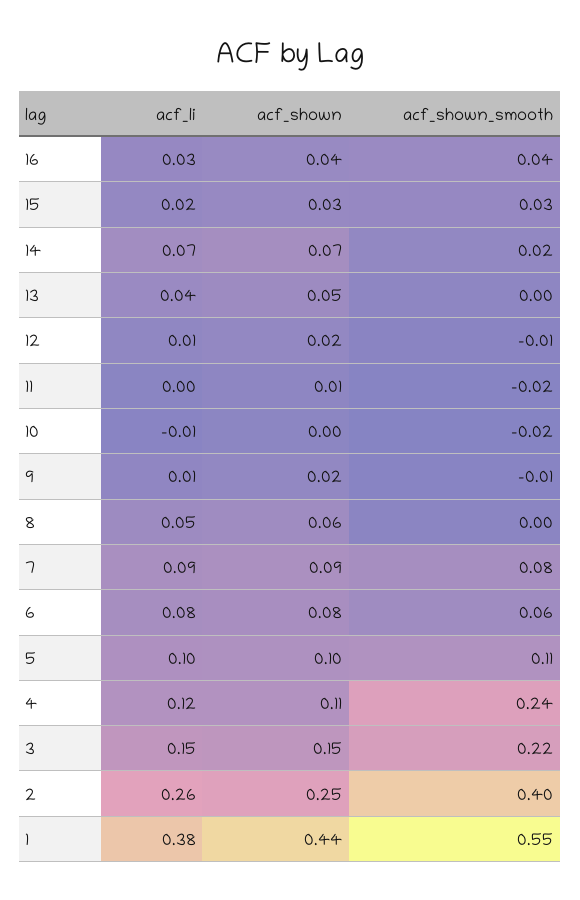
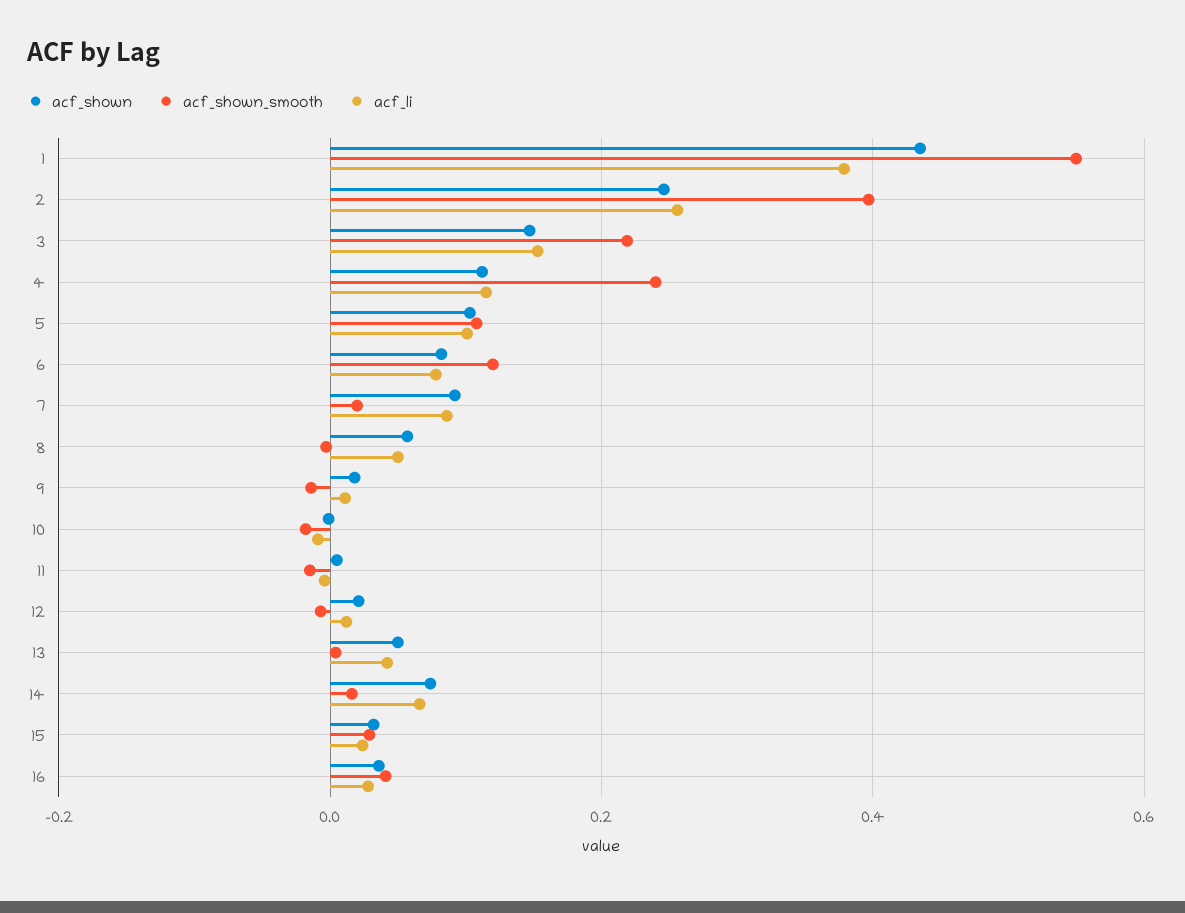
acf_shown_smooth, 7: 0.08 -> 0.02
acf_shown_smooth, 6: 0.06 -> 0.12

